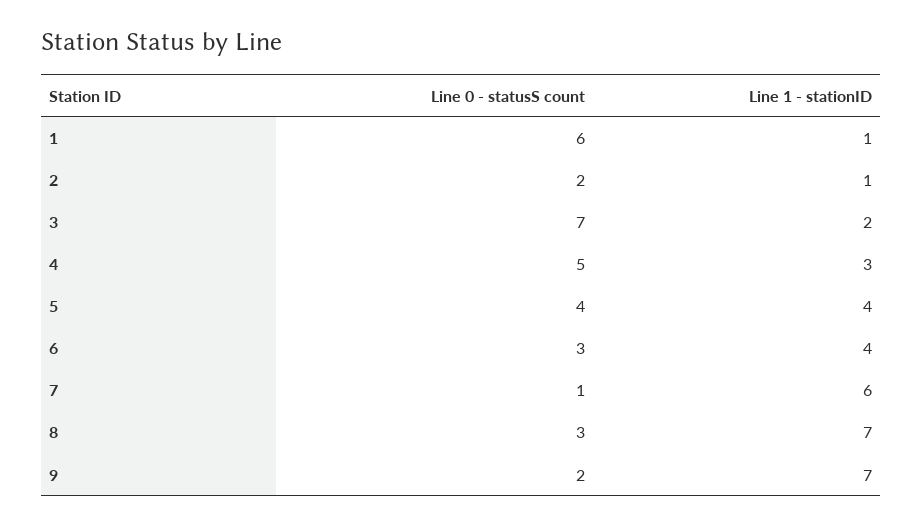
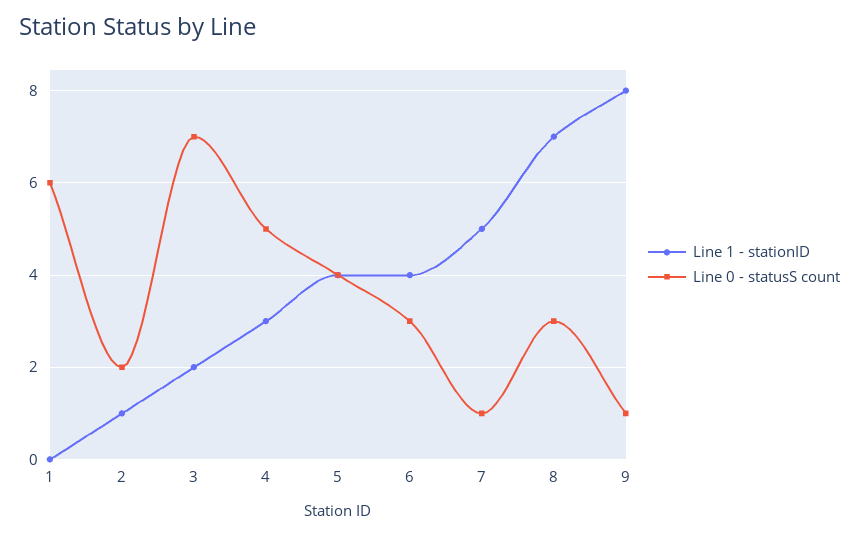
Line 1 - stationID, 1: 1 -> 0
Line 1 - stationID, 7: 6 -> 5
Line 0 - statusS count, 9: 2 -> 1
Line 1 - stationID, 9: 7 -> 8

